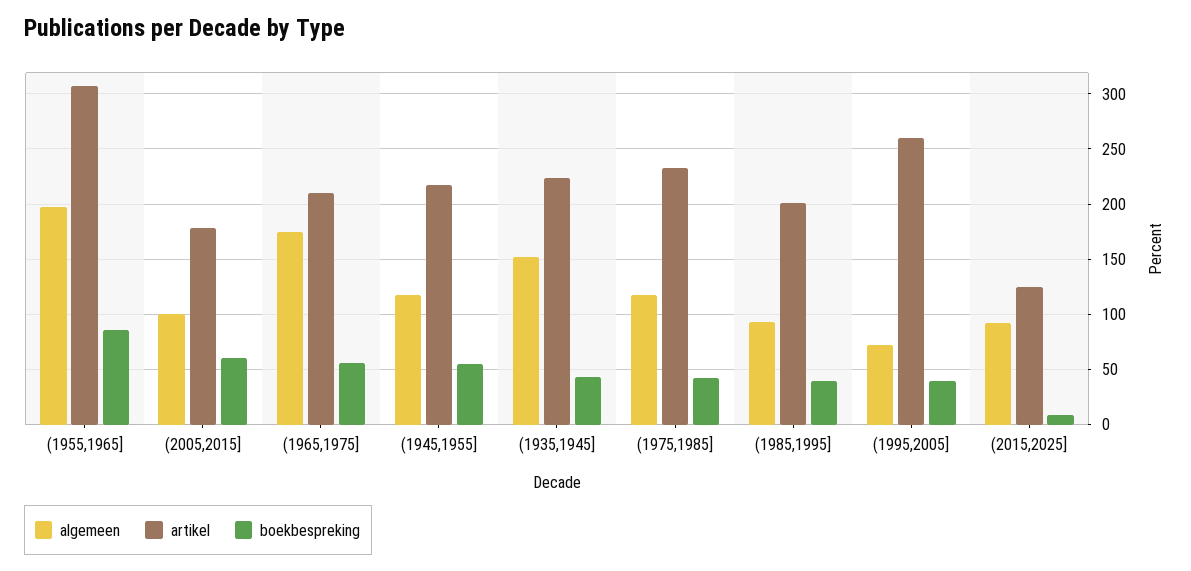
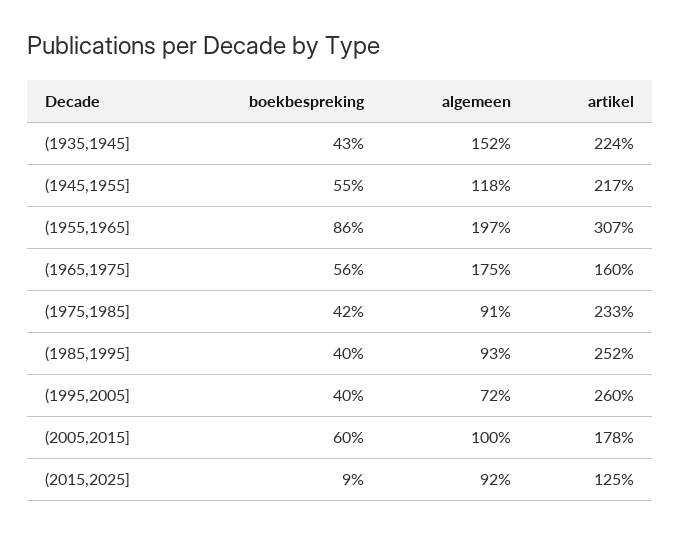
artikel, (1965,1975]: 210 -> 160
algemeen, (1975,1985]: 120 -> 91
artikel, (1985,1995]: 200 -> 252

